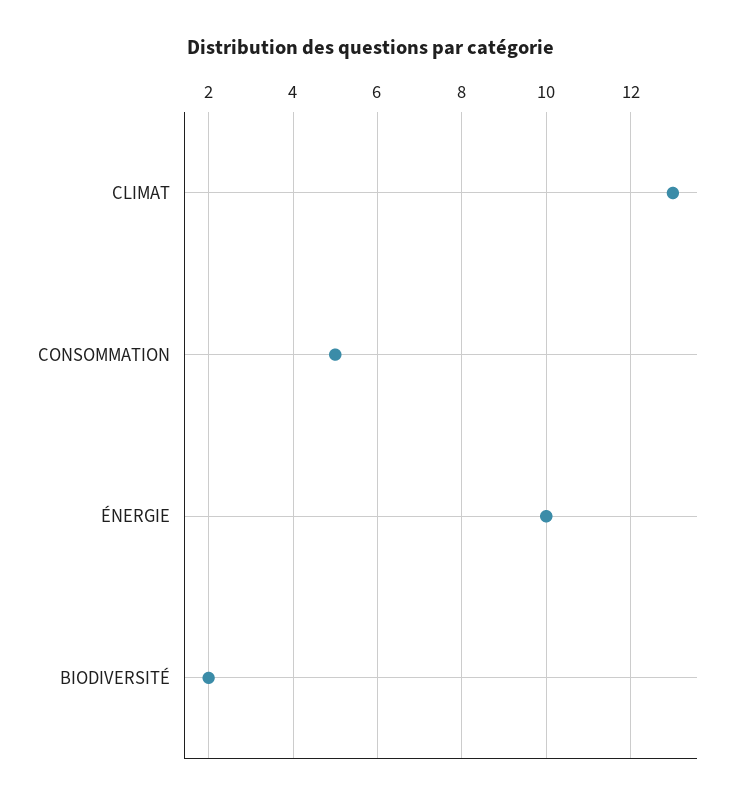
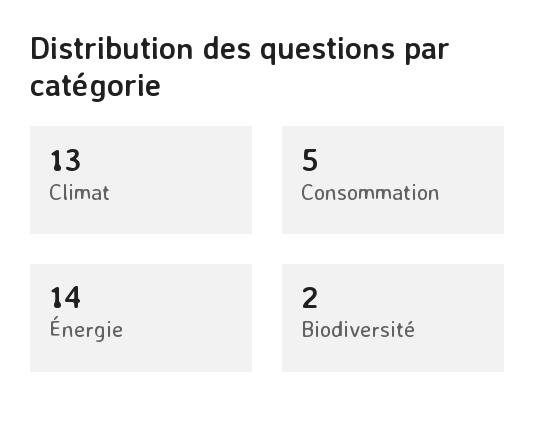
ÉNERGIE: 10 -> 14

